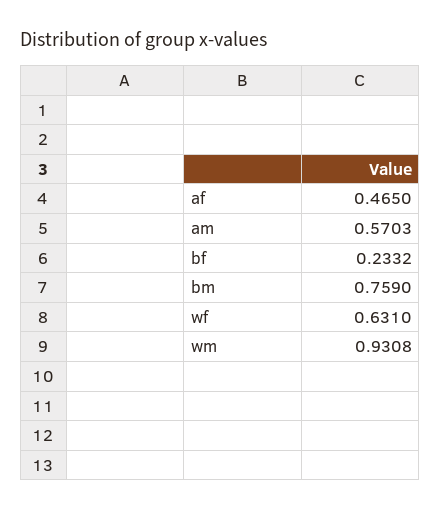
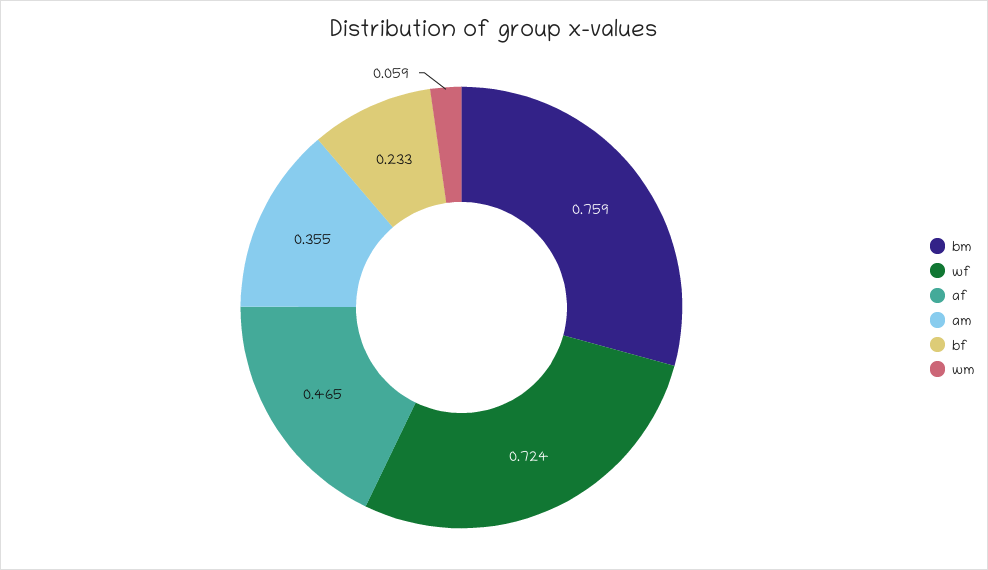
am: 0.5703 -> 0.355
wf: 0.631 -> 0.724
wm: 0.9308 -> 0.059

